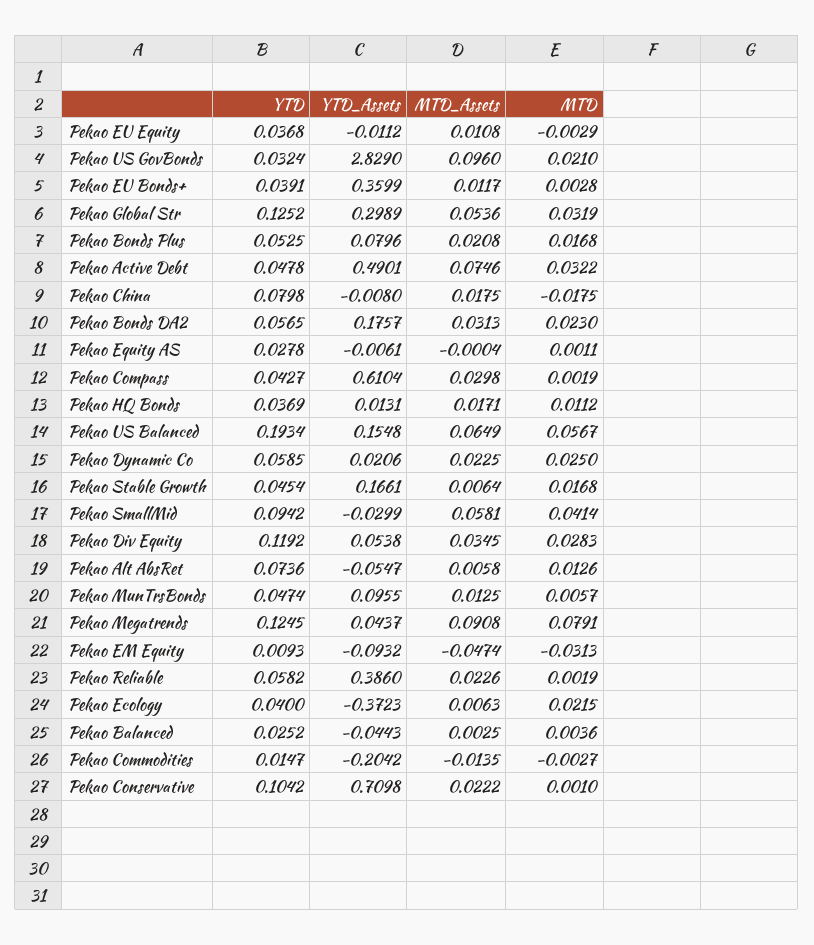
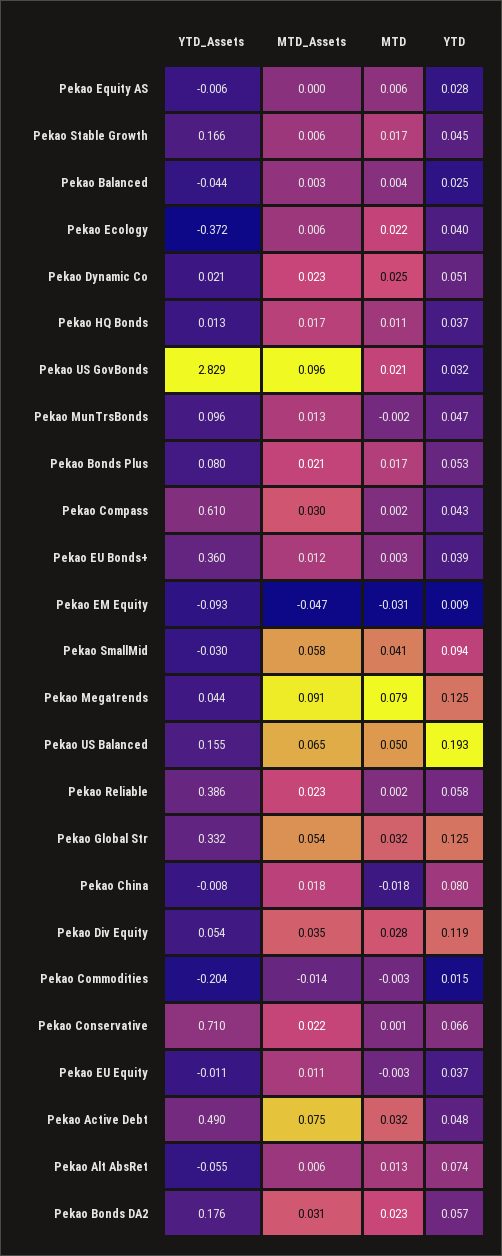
YTD_Assets, Pekao Global Str: 0.2989 -> 0.332
MTD, Pekao Equity AS: 0.0011 -> 0.006
MTD, Pekao US Balanced: 0.0567 -> 0.05
YTD, Pekao Dynamic Co: 0.0585 -> 0.051
MTD, Pekao MunTrsBonds: 0.0057 -> -0.002
YTD, Pekao Conservative: 0.1042 -> 0.066

